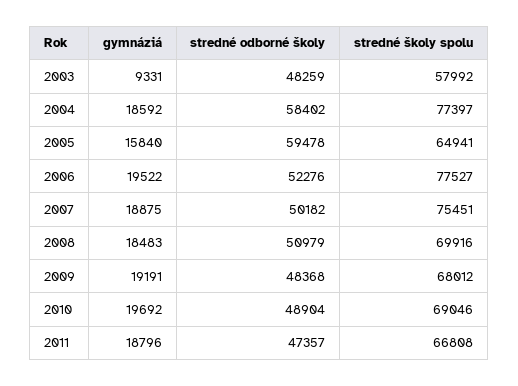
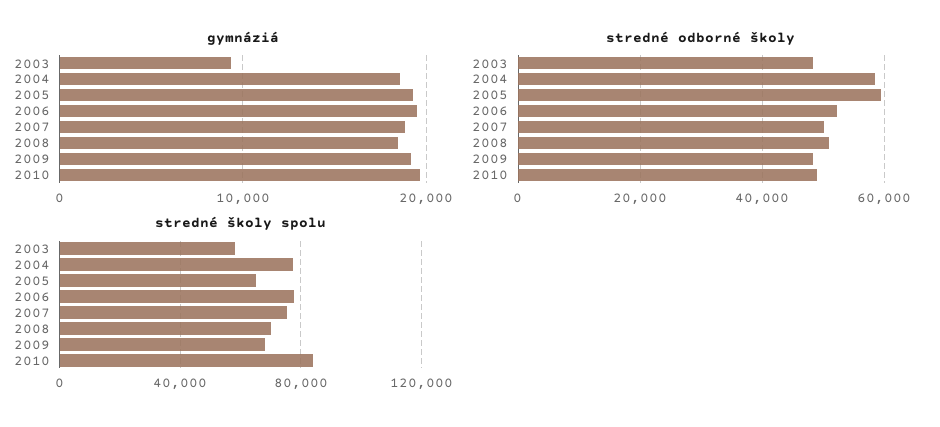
gymnáziá, 2005: 15840 -> 19000
stredné školy spolu, 2010: 69046 -> 85000
gymnáziá, 2011: 18796 -> none
stredné odborné školy, 2011: 47357 -> none
stredné školy spolu, 2011: 66808 -> none

